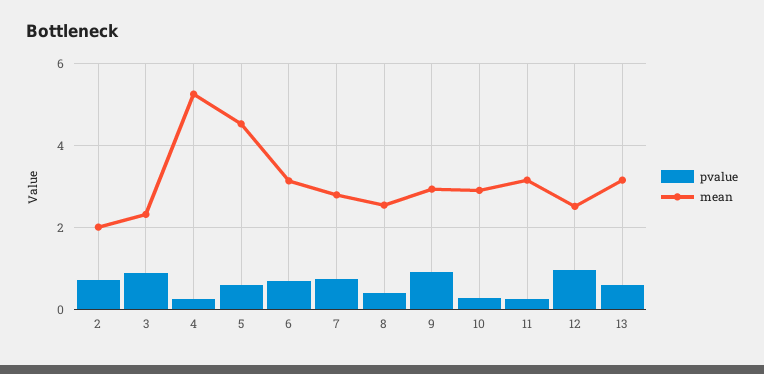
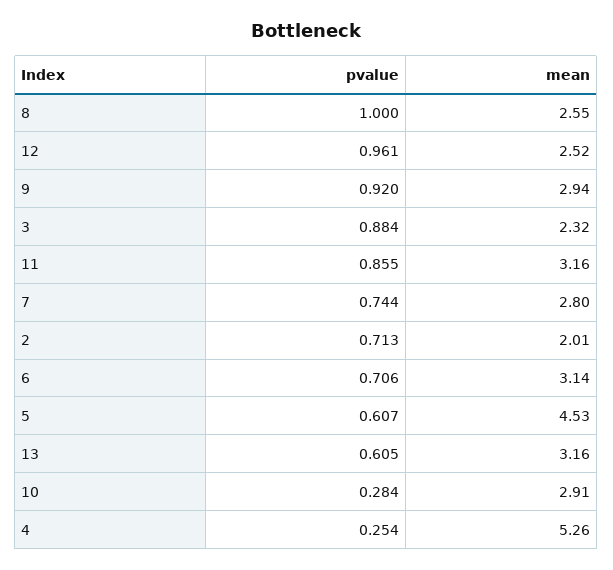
pvalue, 8: 0.4 -> 1
pvalue, 11: 0.2 -> 0.855

